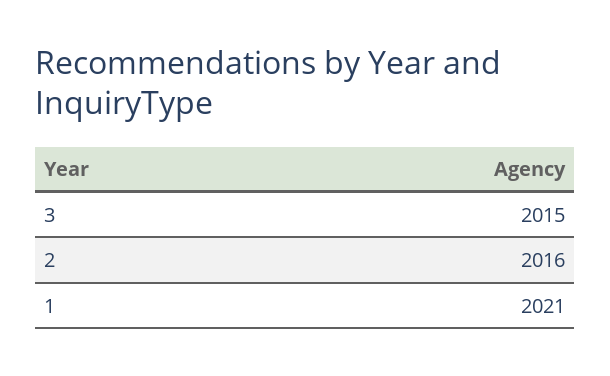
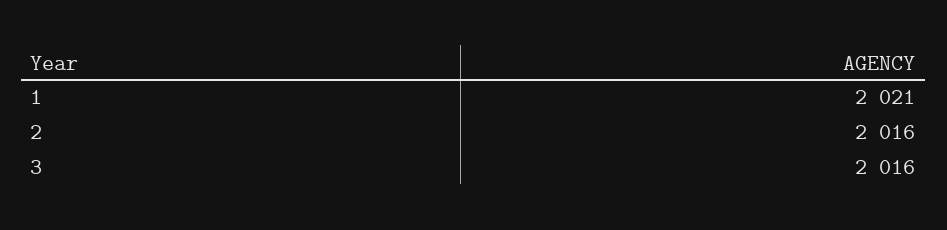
3: 2015 -> 2016

